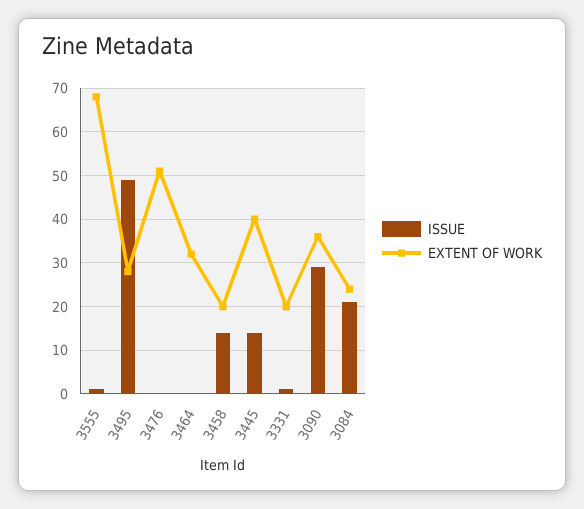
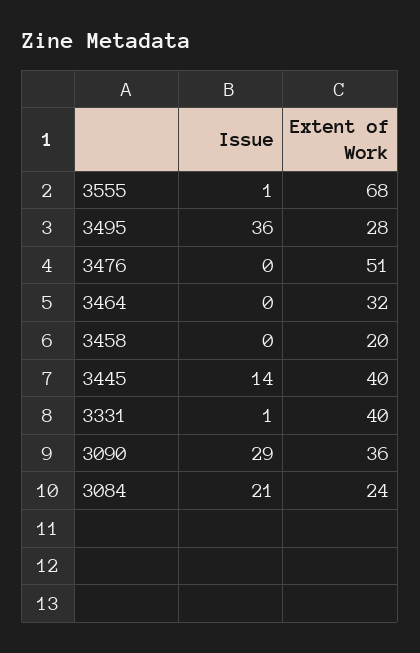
ISSUE, 3495: 50 -> 36
ISSUE, 3458: 15 -> 0
EXTENT OF WORK, 3331: 20 -> 40

